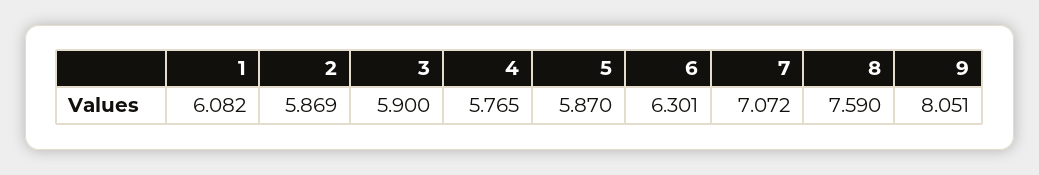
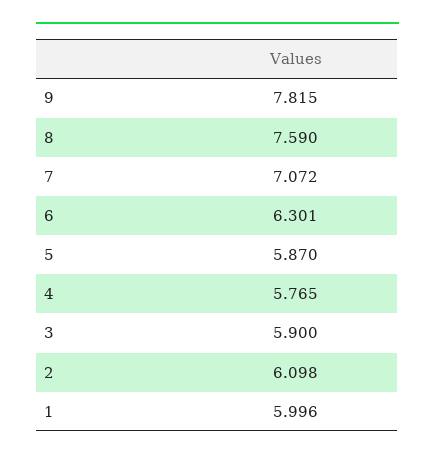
1: 6.082 -> 5.996
2: 5.869 -> 6.098
9: 8.051 -> 7.815

